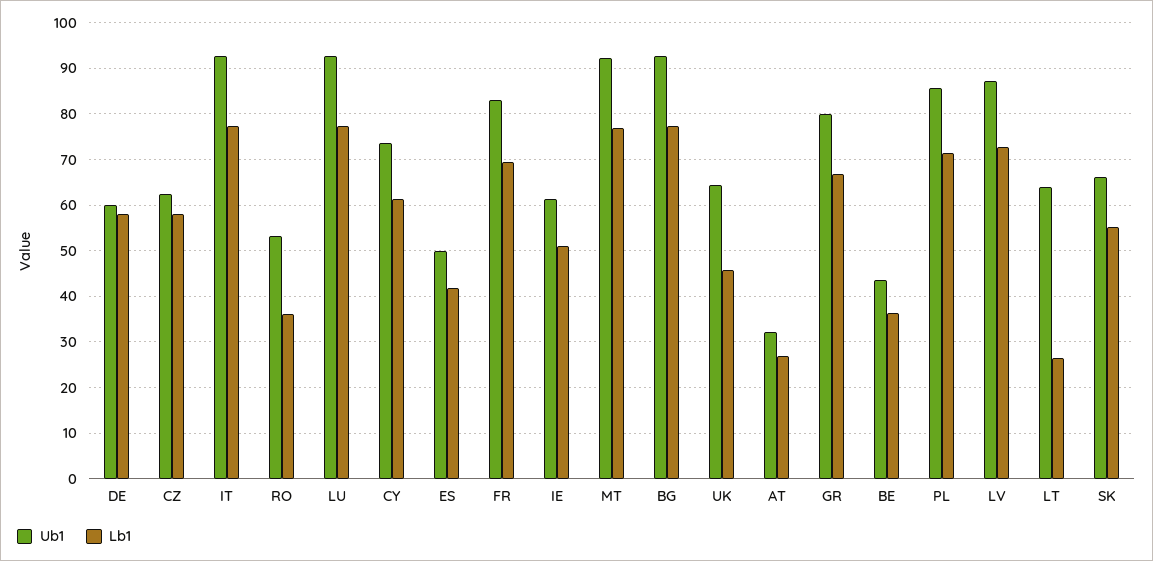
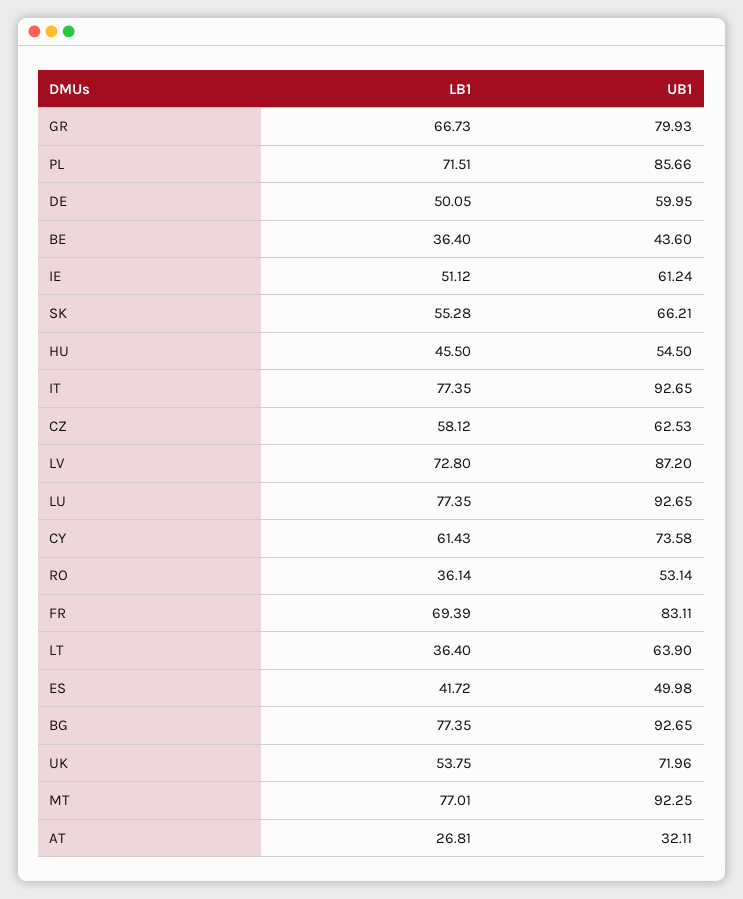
Lb1, DE: 58 -> 50.05
Ub1, UK: 64 -> 71.96
Lb1, UK: 46 -> 53.75
Lb1, LT: 26 -> 36.4
Lb1, HU: none -> 45.5
Ub1, HU: none -> 54.5

